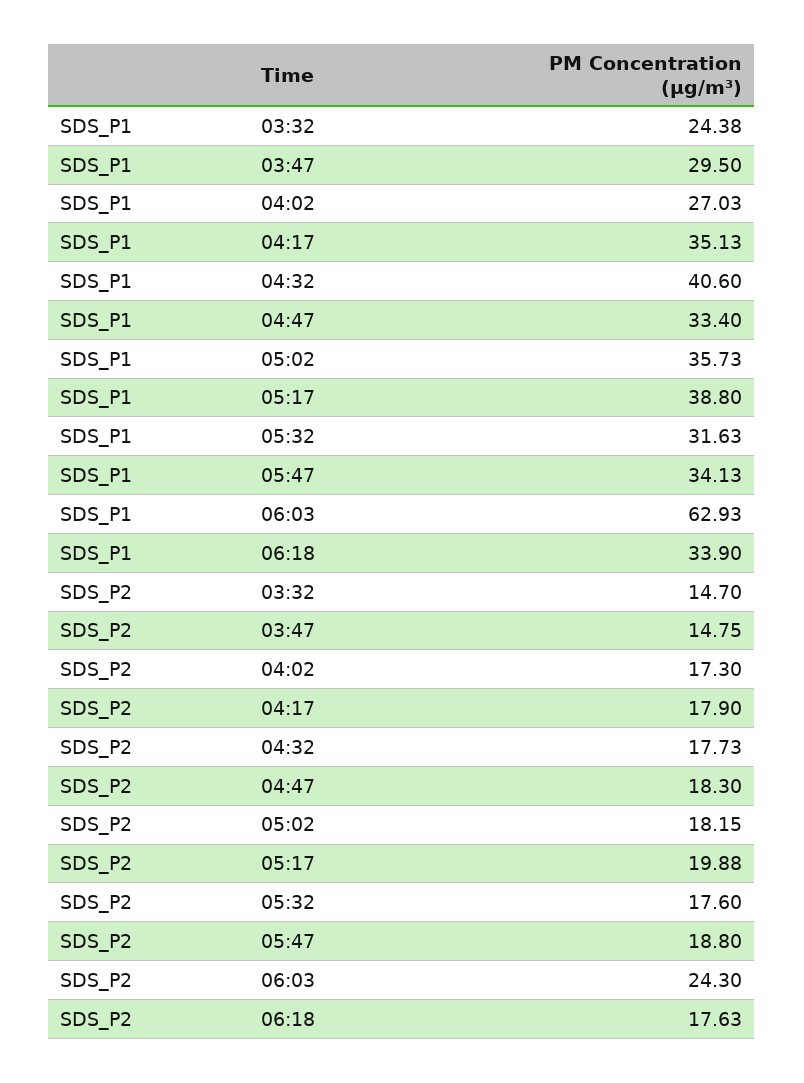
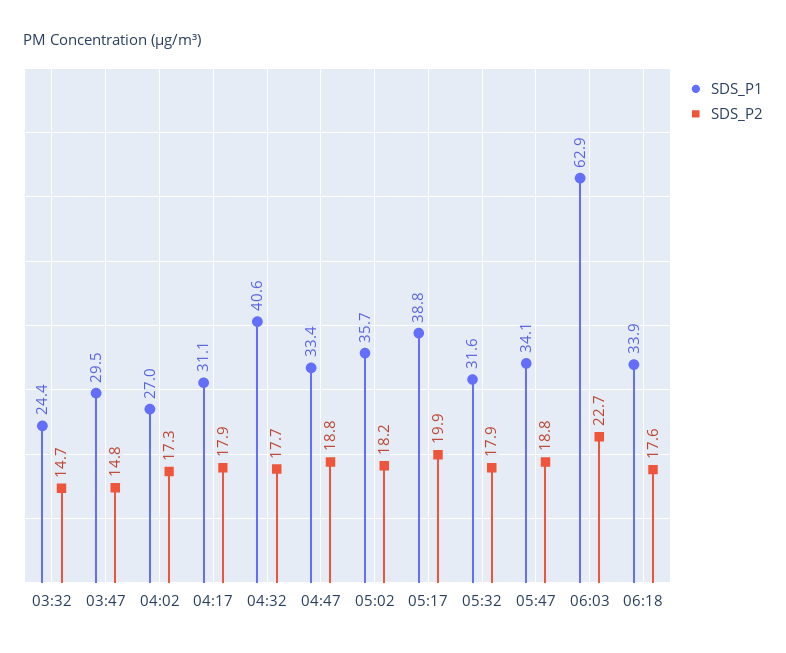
SDS_P1, 04:17: 35.13 -> 31.1
SDS_P2, 04:47: 18.3 -> 18.8
SDS_P2, 05:32: 17.6 -> 17.9
SDS_P2, 06:03: 24.3 -> 22.7

